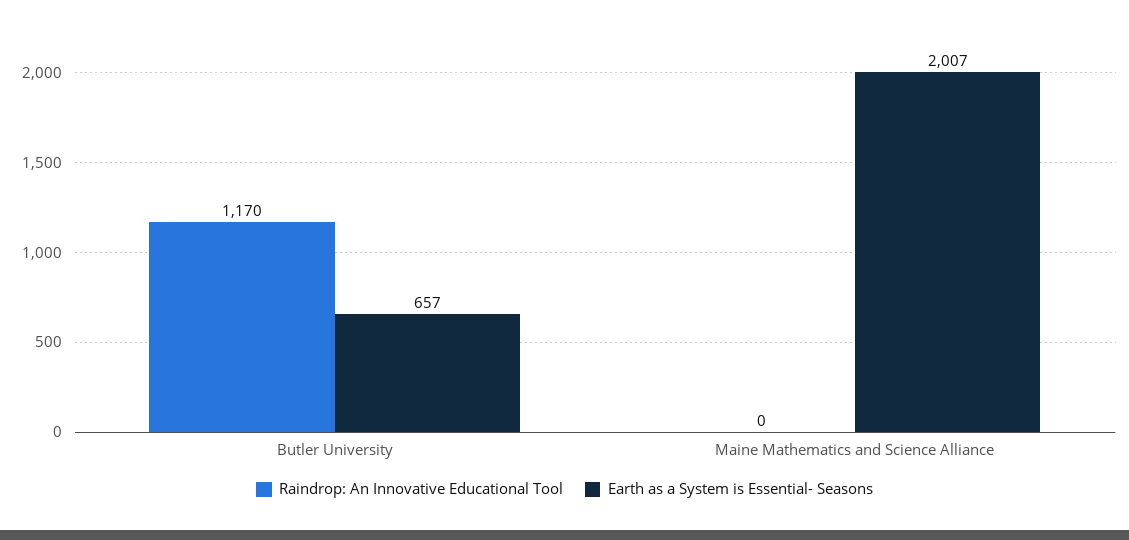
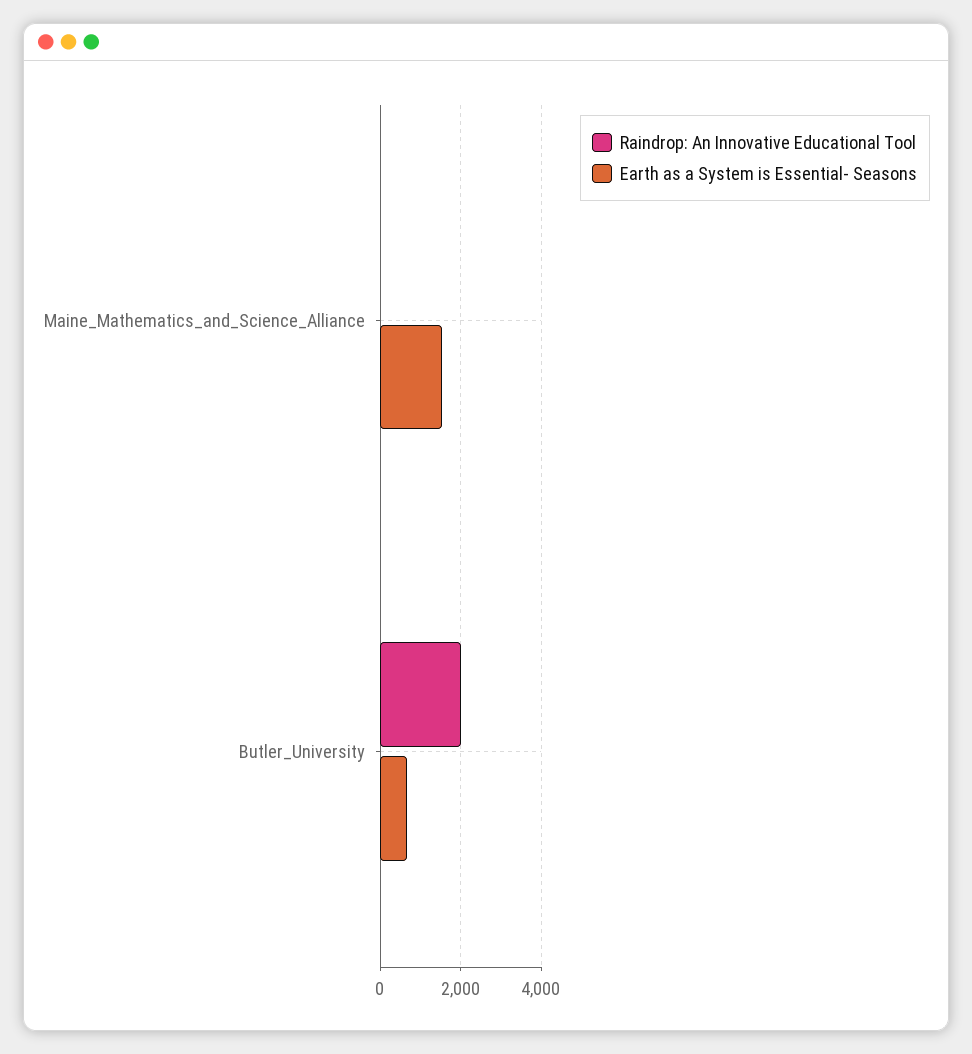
Raindrop: An Innovative Educational Tool, Butler University: 1170 -> 2000
Earth as a System is Essential- Seasons, Maine Mathematics and Science Alliance: 2007 -> 1600

